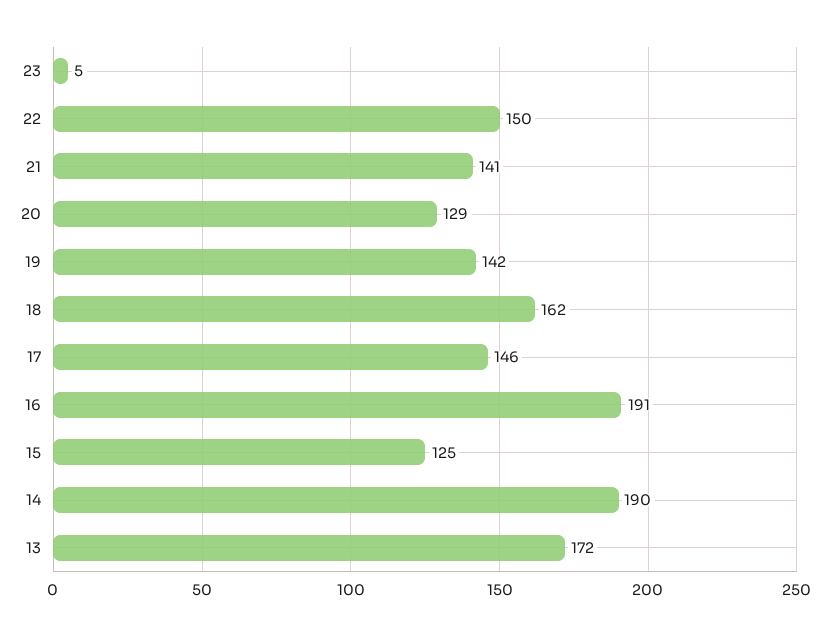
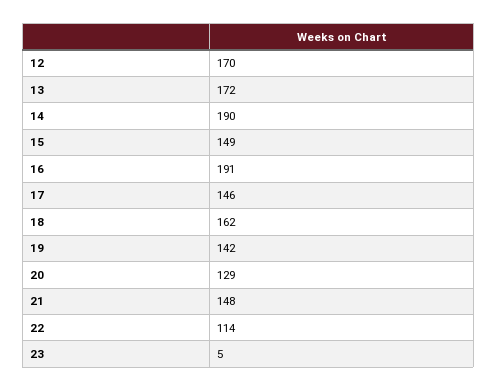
22: 150 -> 114
21: 141 -> 148
15: 125 -> 149
12: none -> 170

